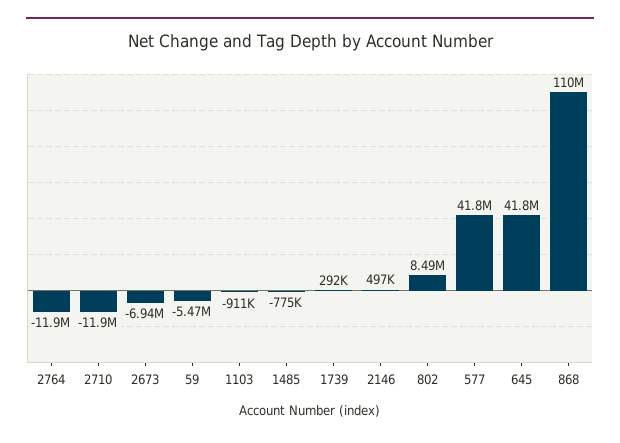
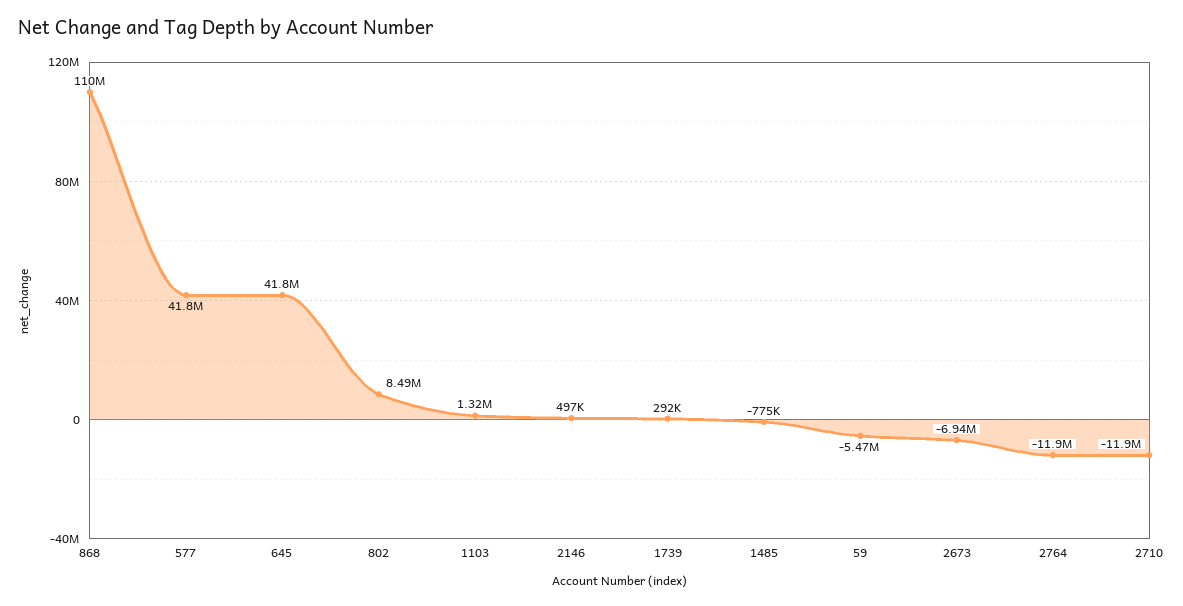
1103: -911000 -> 1320000

